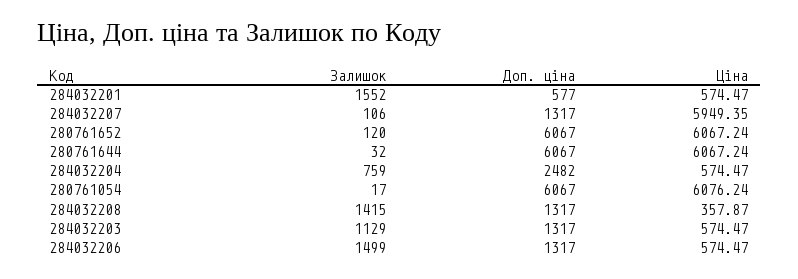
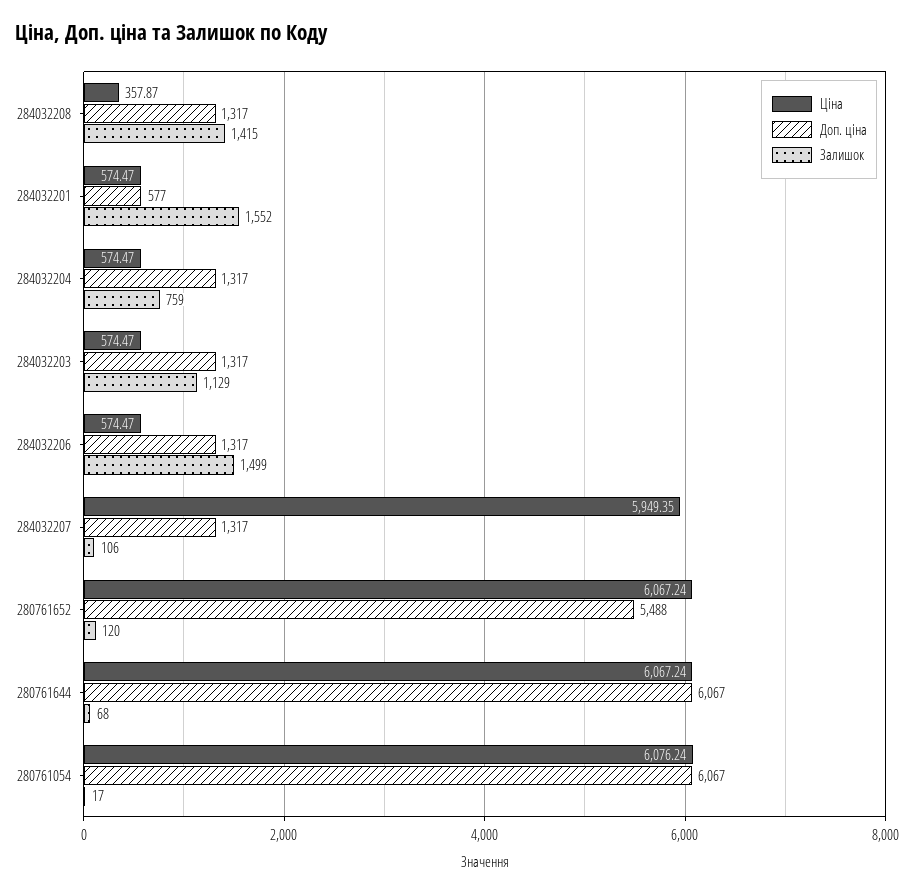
Доп. ціна, 280761652: 6067 -> 5488
Залишок, 280761644: 32 -> 68
Доп. ціна, 284032204: 2482 -> 1317

